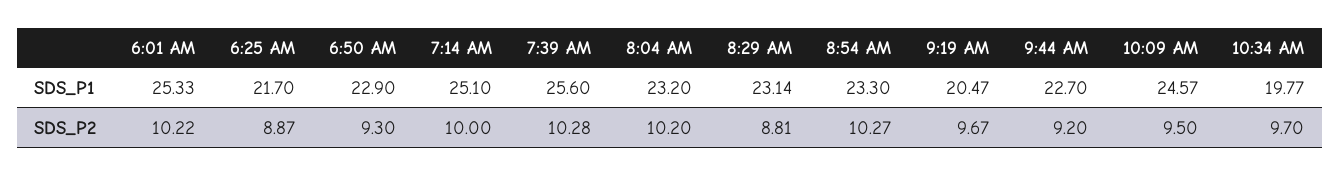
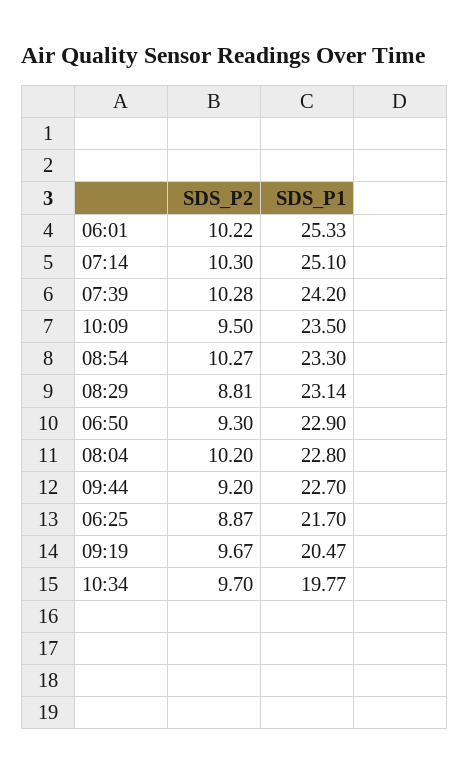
7:39 AM, SDS_P1: 25.6 -> 24.2
8:04 AM, SDS_P1: 23.2 -> 22.8
10:09 AM, SDS_P1: 24.57 -> 23.5
7:14 AM, SDS_P2: 10 -> 10.3

